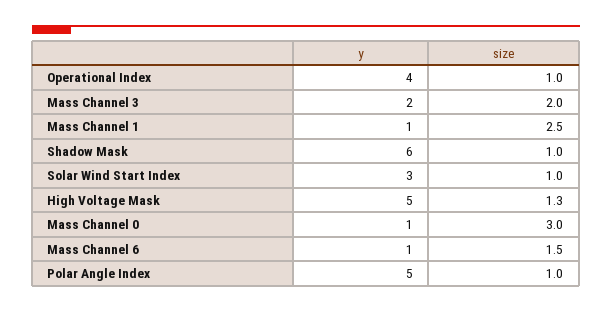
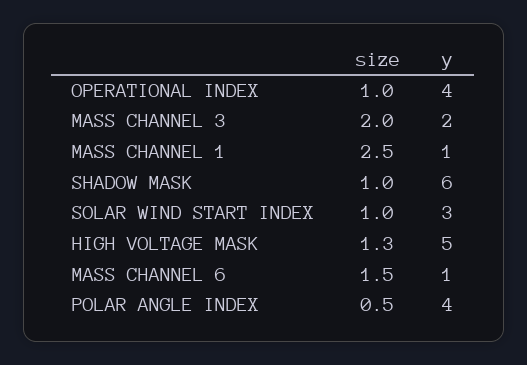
y, Mass Channel 0: 1 -> none
size, Mass Channel 0: 3 -> none
y, Polar Angle Index: 5 -> 4
size, Polar Angle Index: 1 -> 0.5

